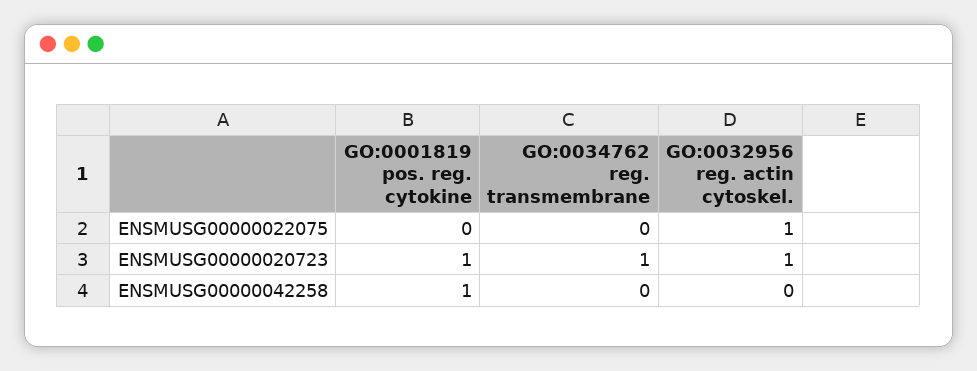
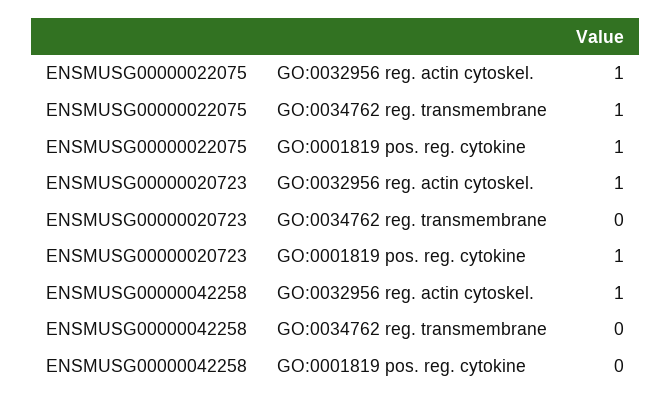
GO:0001819 pos. reg. cytokine, ENSMUSG00000022075: 0 -> 1
GO:0034762 reg. transmembrane, ENSMUSG00000022075: 0 -> 1
GO:0034762 reg. transmembrane, ENSMUSG00000020723: 1 -> 0
GO:0001819 pos. reg. cytokine, ENSMUSG00000042258: 1 -> 0
GO:0032956 reg. actin cytoskel., ENSMUSG00000042258: 0 -> 1

